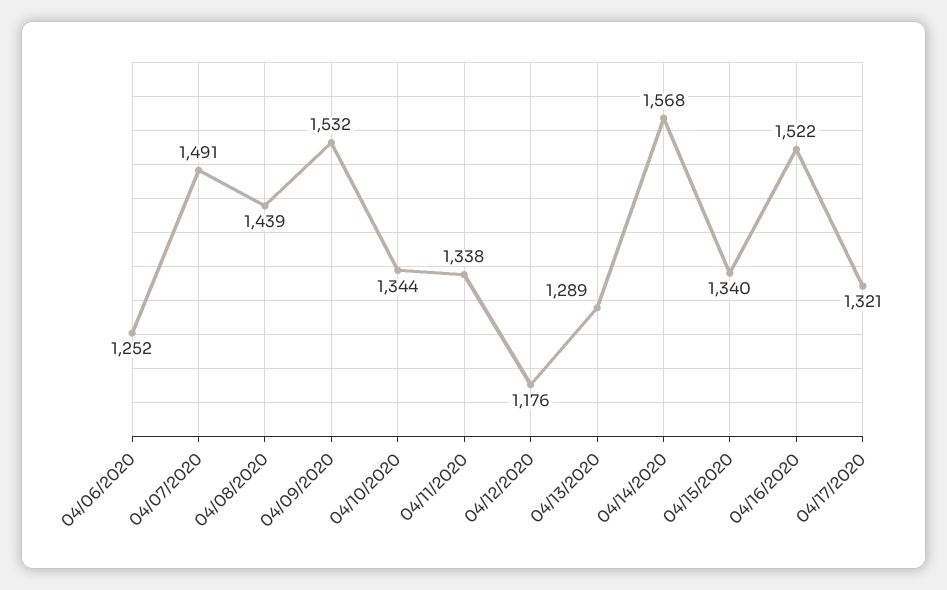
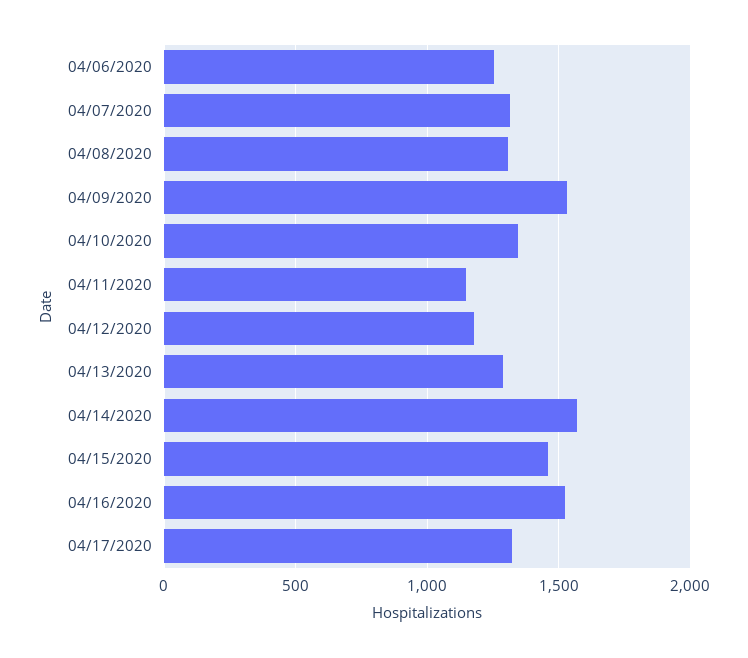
04/07/2020: 1491 -> 1300
04/08/2020: 1439 -> 1300
04/11/2020: 1338 -> 1150
04/15/2020: 1340 -> 1450

